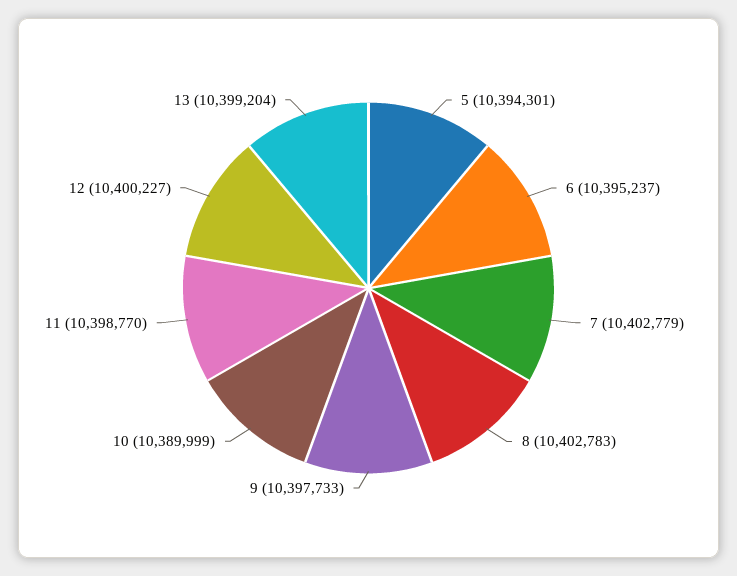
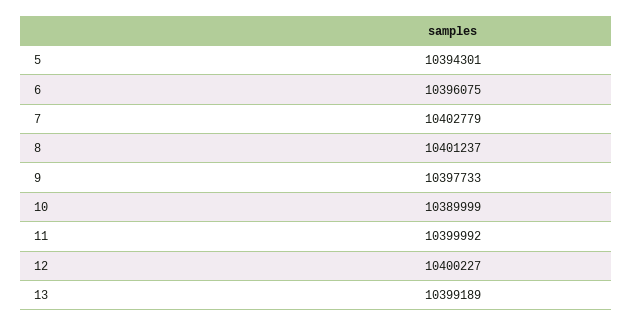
6: 10395237 -> 10396075
8: 10402783 -> 10401237
11: 10398770 -> 10399992
13: 10399204 -> 10399189

